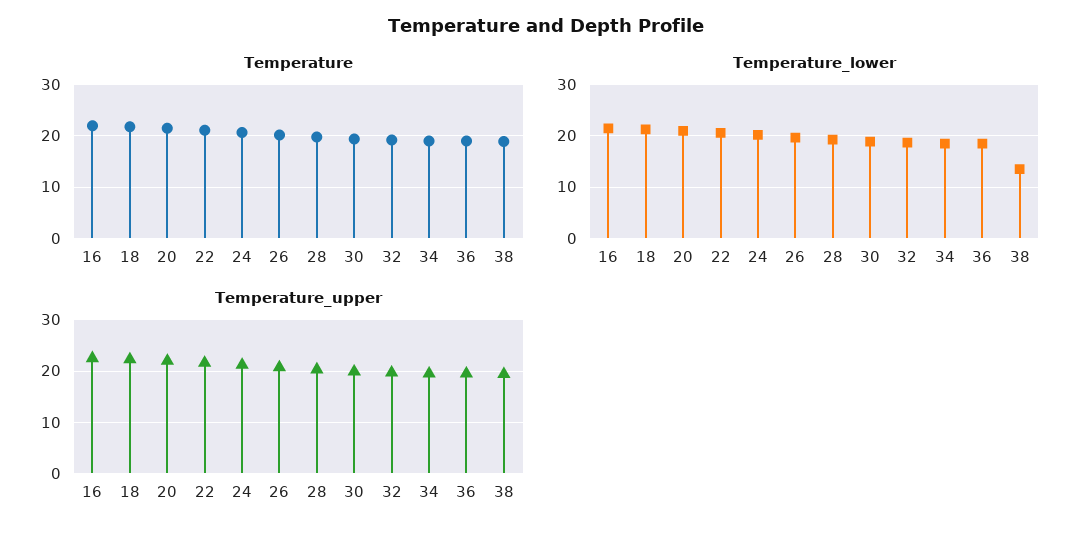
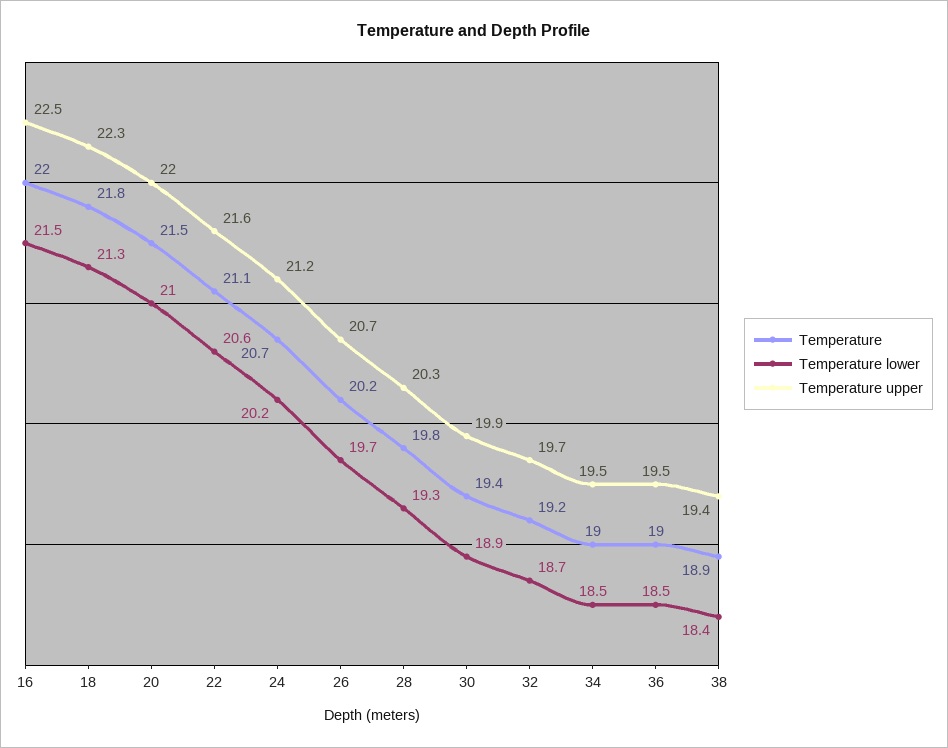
Temperature_lower, 38: 14 -> 18.4

